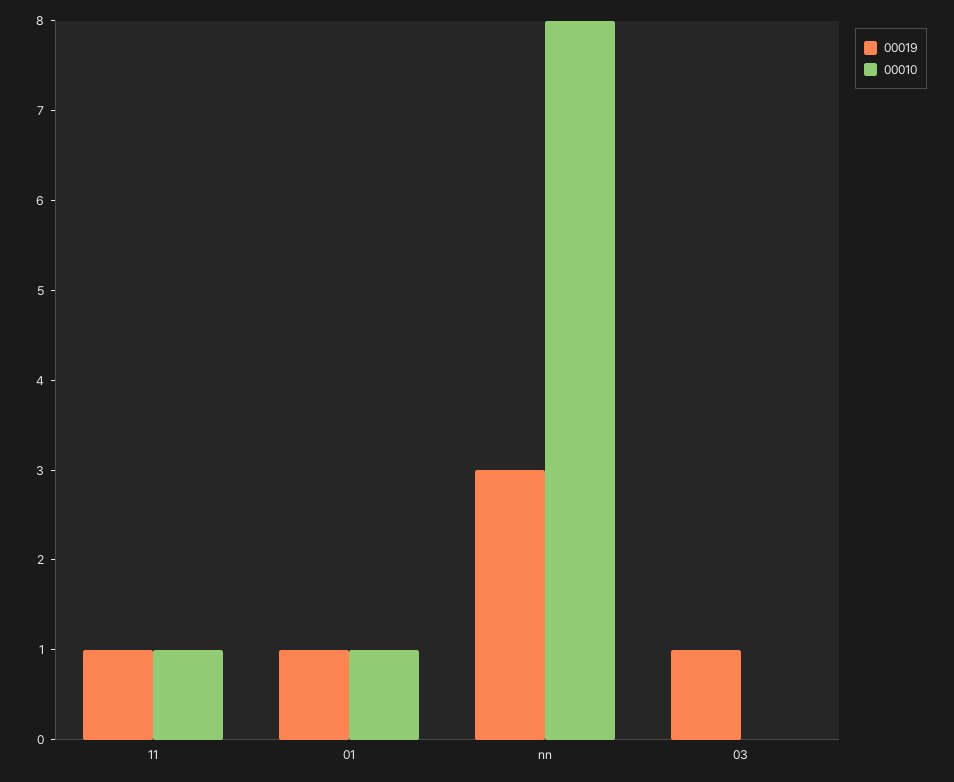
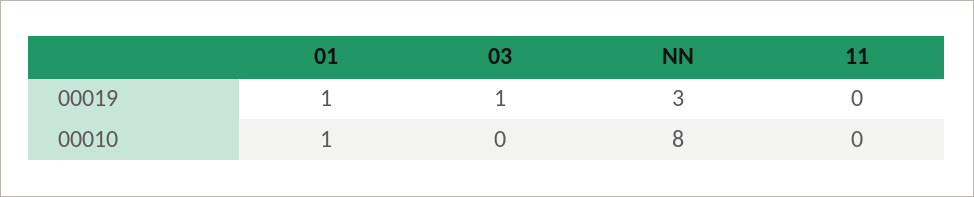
00019, 11: 1 -> 0
00010, 11: 1 -> 0

